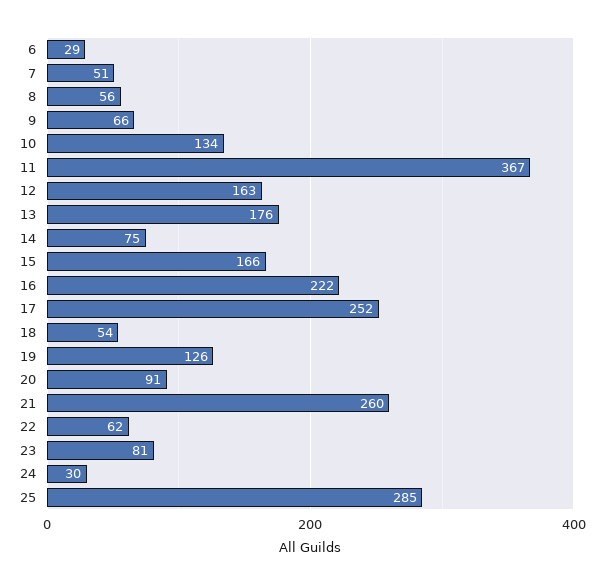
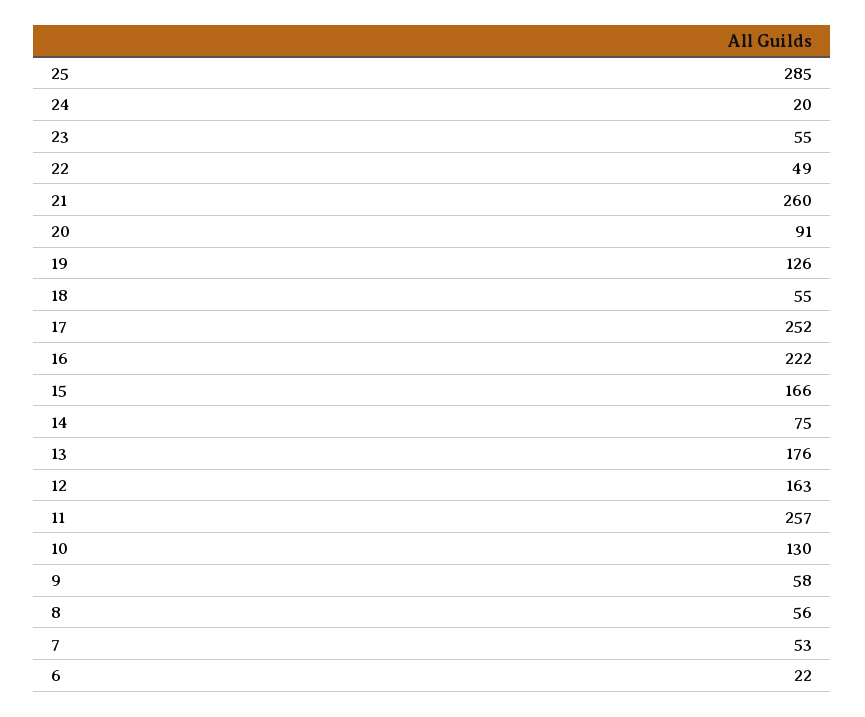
6: 29 -> 22
7: 51 -> 53
9: 66 -> 58
10: 134 -> 130
11: 367 -> 257
18: 54 -> 55
22: 62 -> 49
23: 81 -> 55
24: 30 -> 20

